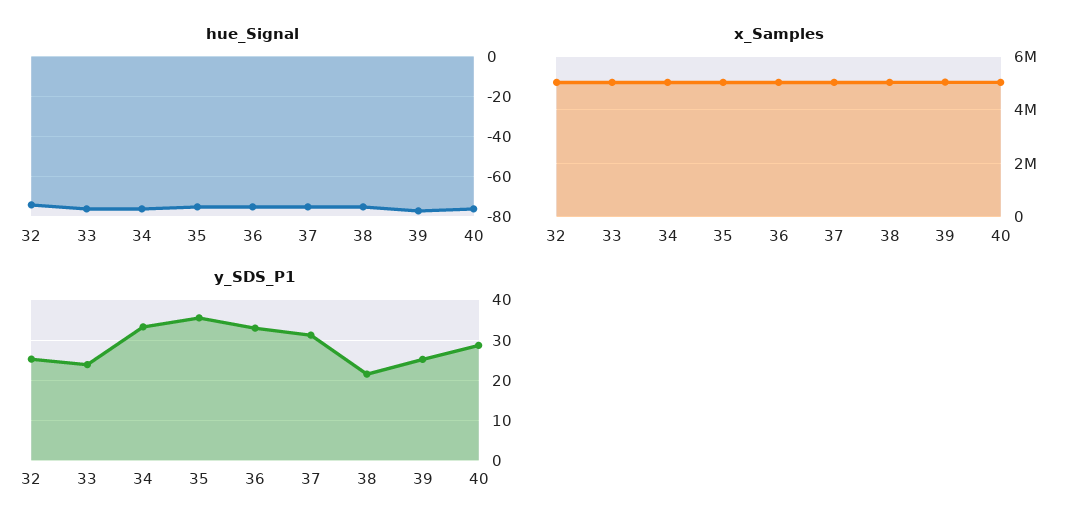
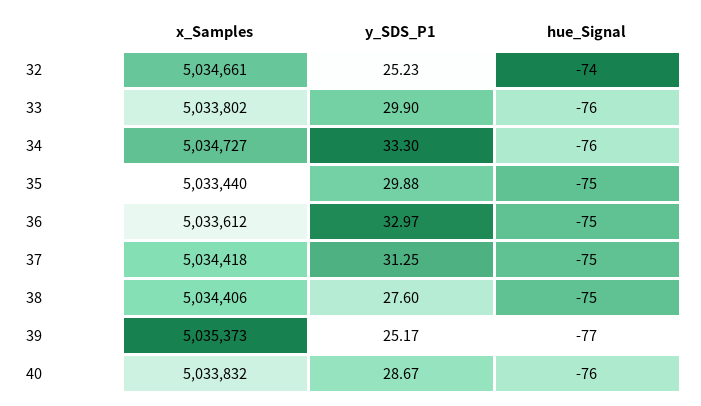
y_SDS_P1, 33: 24 -> 29.9
y_SDS_P1, 35: 36 -> 29.88
y_SDS_P1, 38: 22 -> 27.6

